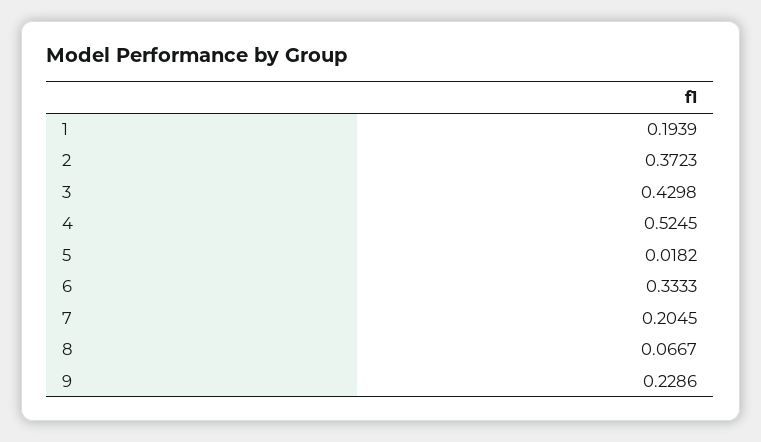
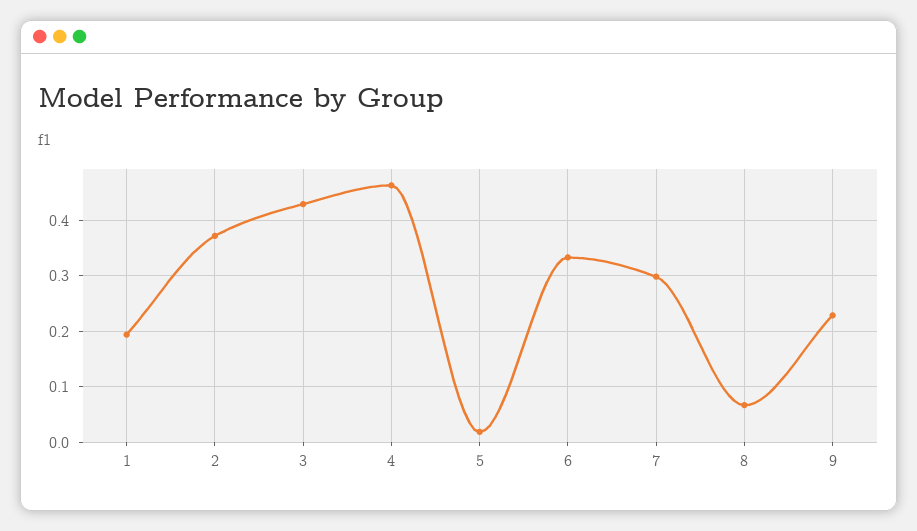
4: 0.5245 -> 0.46
7: 0.2045 -> 0.3

